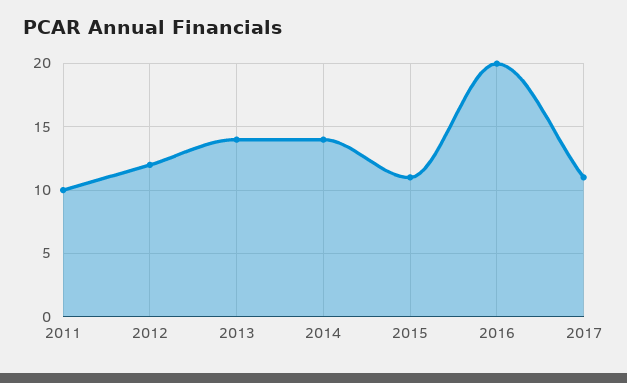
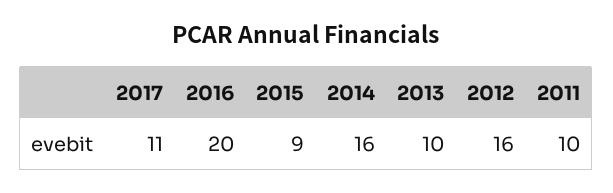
2012: 12 -> 16
2013: 14 -> 10
2014: 14 -> 16
2015: 11 -> 9

